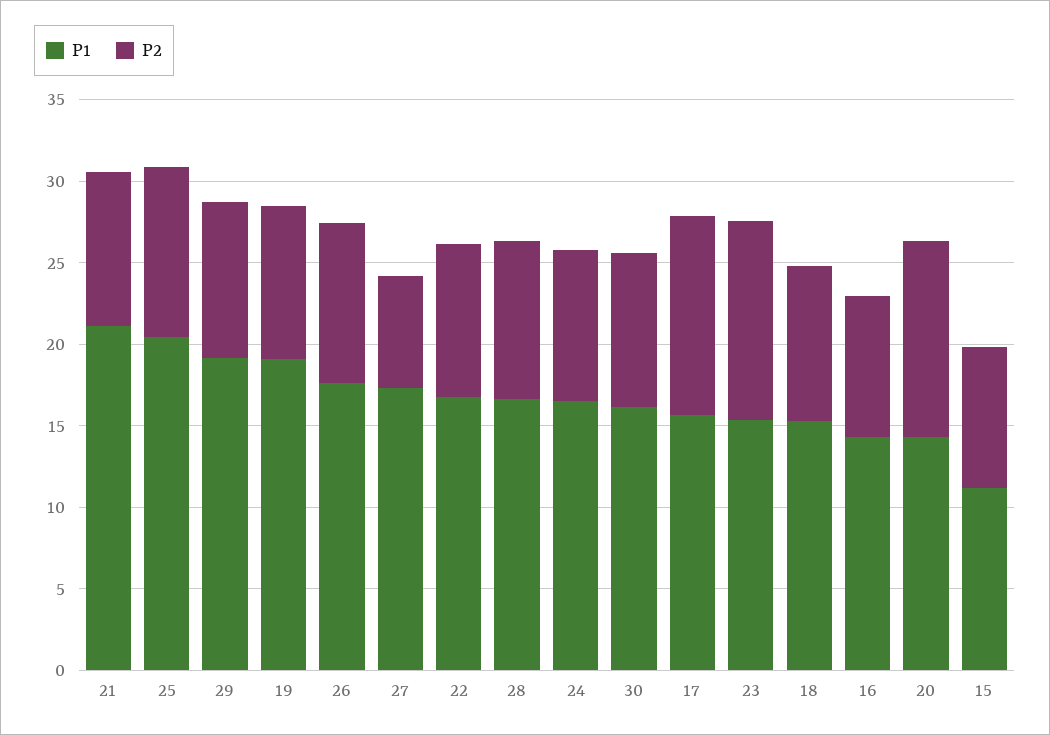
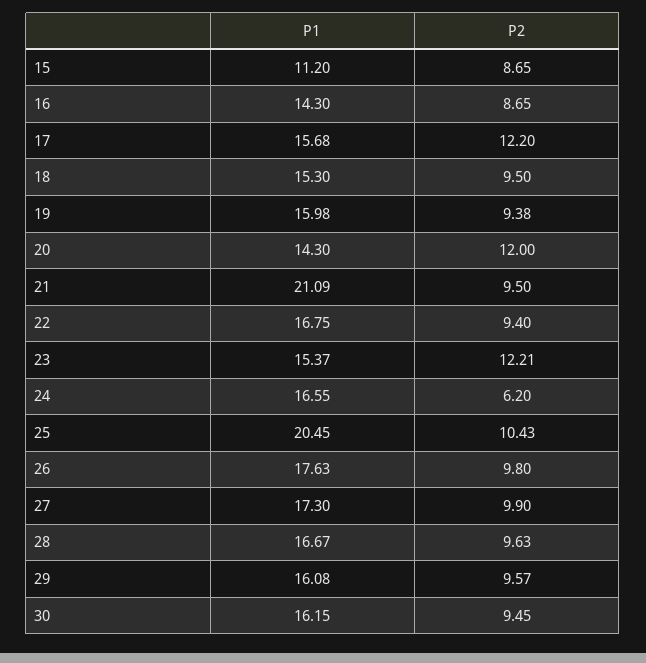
P1, 29: 19 -> 16.08
P1, 19: 19 -> 15.98
P2, 27: 7 -> 9.9
P2, 24: 9 -> 6.2

